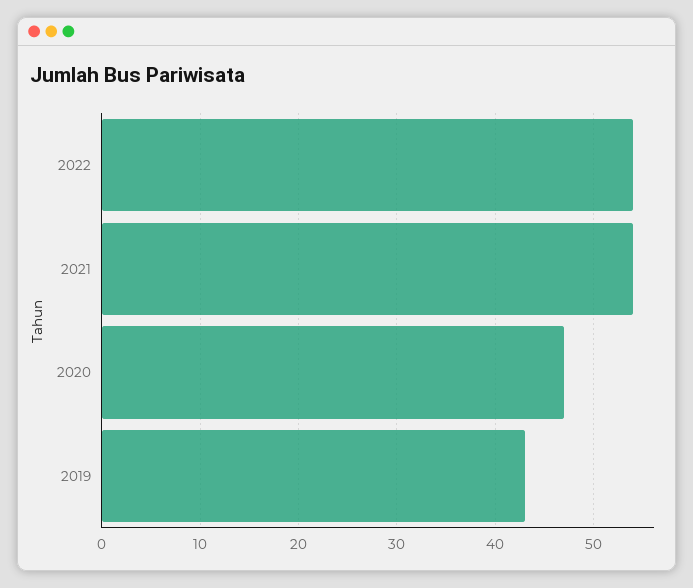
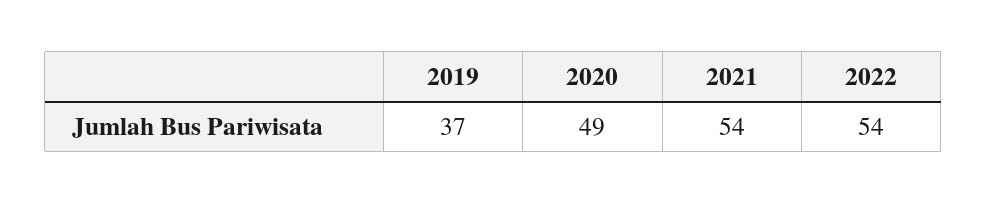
2020: 47 -> 49
2019: 43 -> 37

